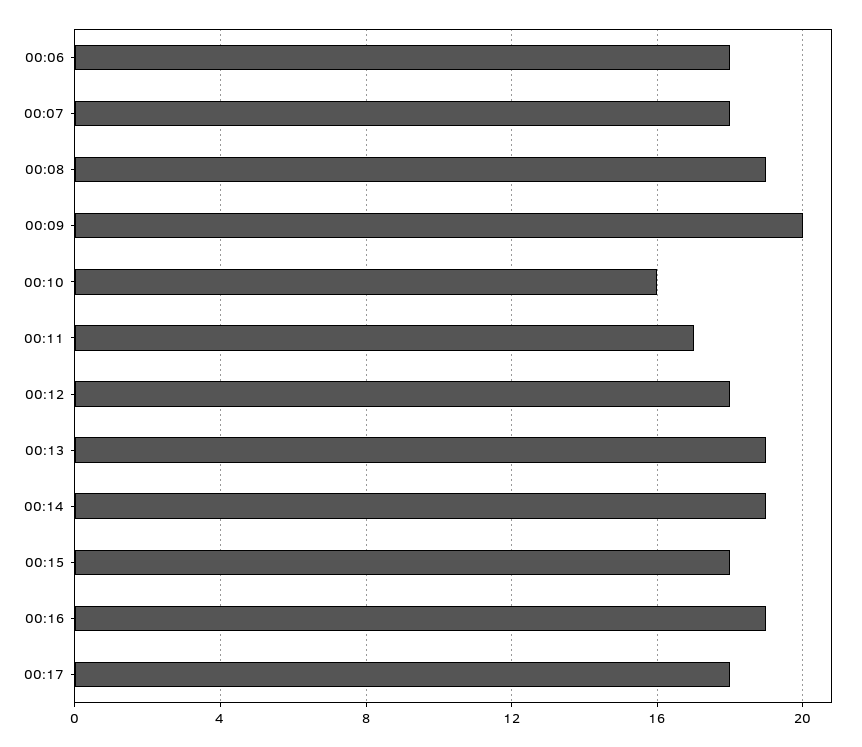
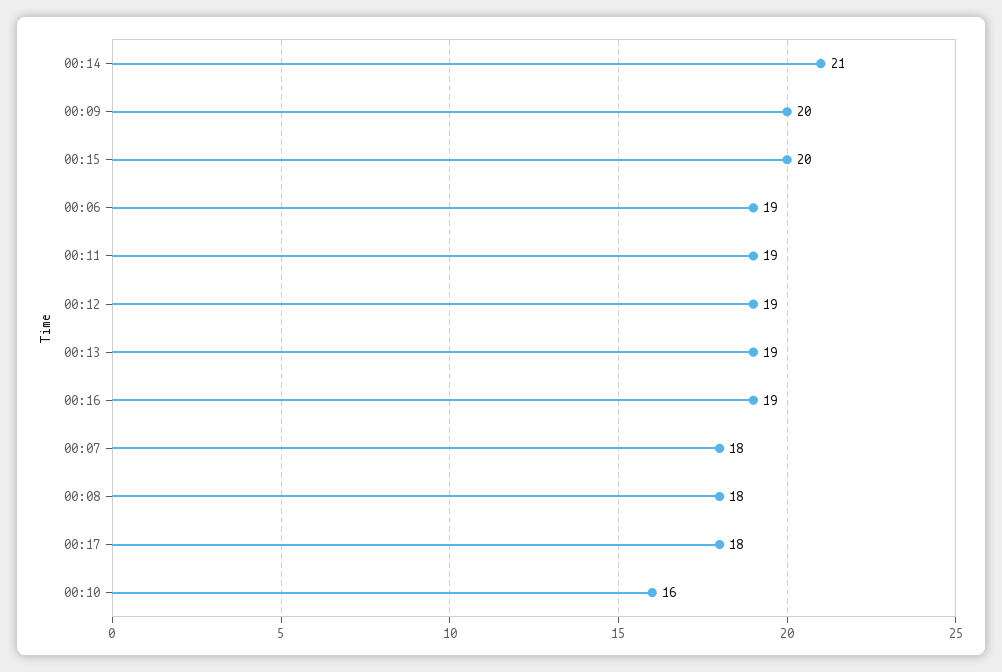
00:06: 18 -> 19
00:08: 19 -> 18
00:11: 17 -> 19
00:12: 18 -> 19
00:14: 19 -> 21
00:15: 18 -> 20

